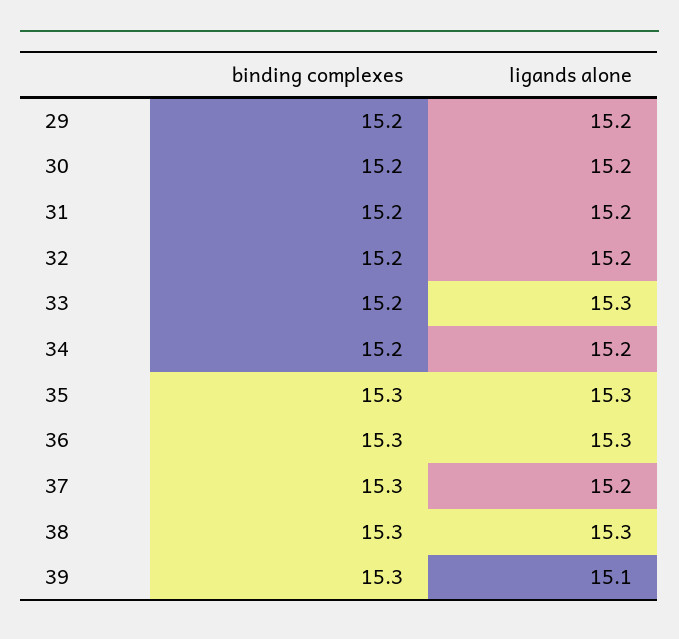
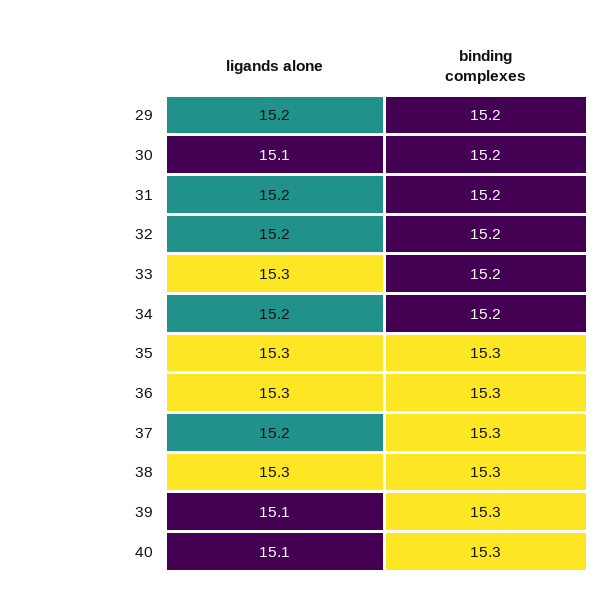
ligands alone, 30: 15.2 -> 15.1
ligands alone, 40: none -> 15.1
binding complexes, 40: none -> 15.3

